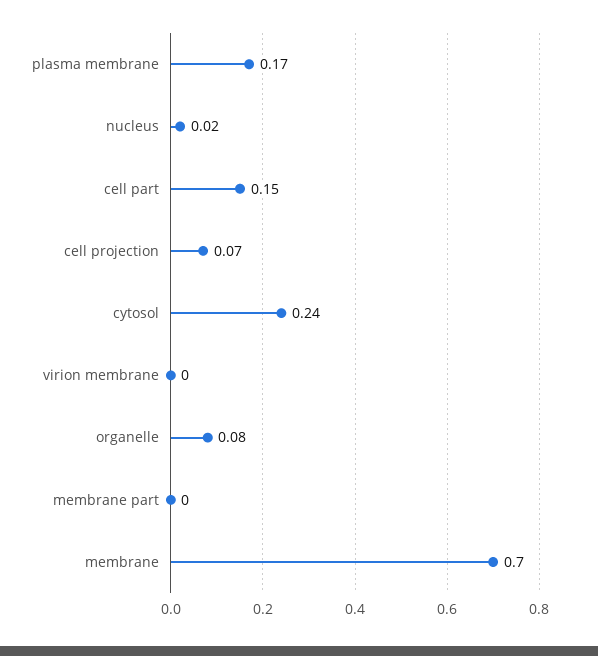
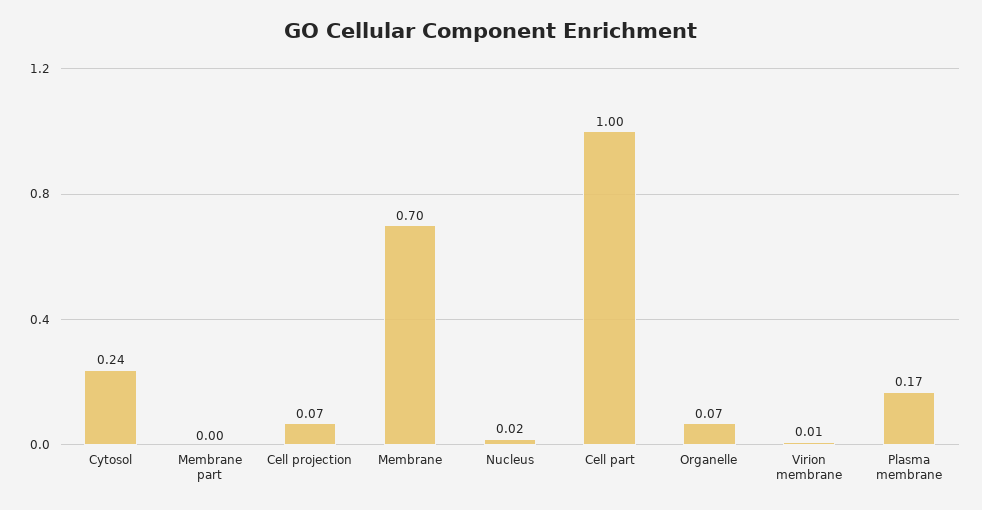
cell part: 0.15 -> 1
virion membrane: 0 -> 0.01
organelle: 0.08 -> 0.07

